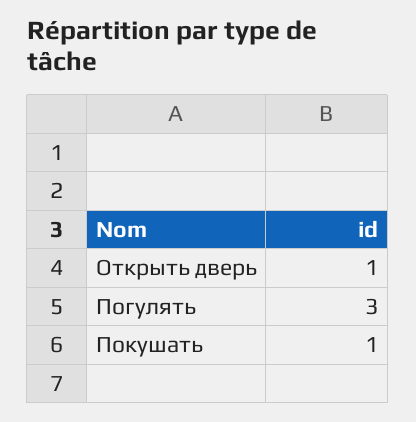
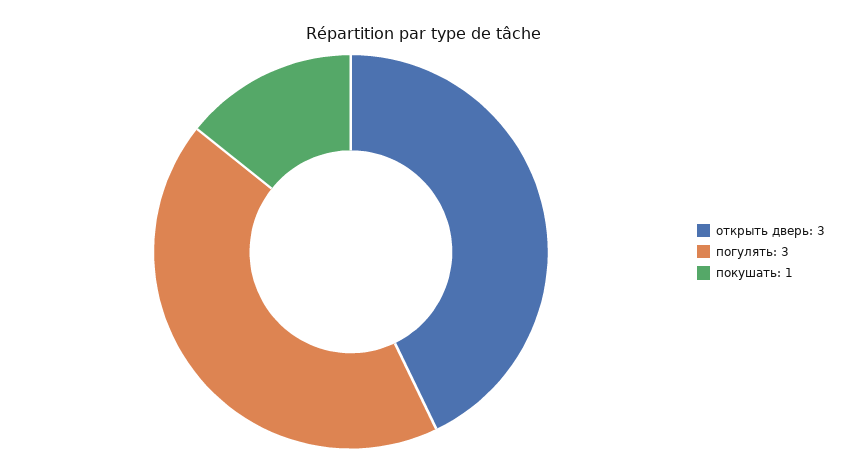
Открыть дверь: 1 -> 3

